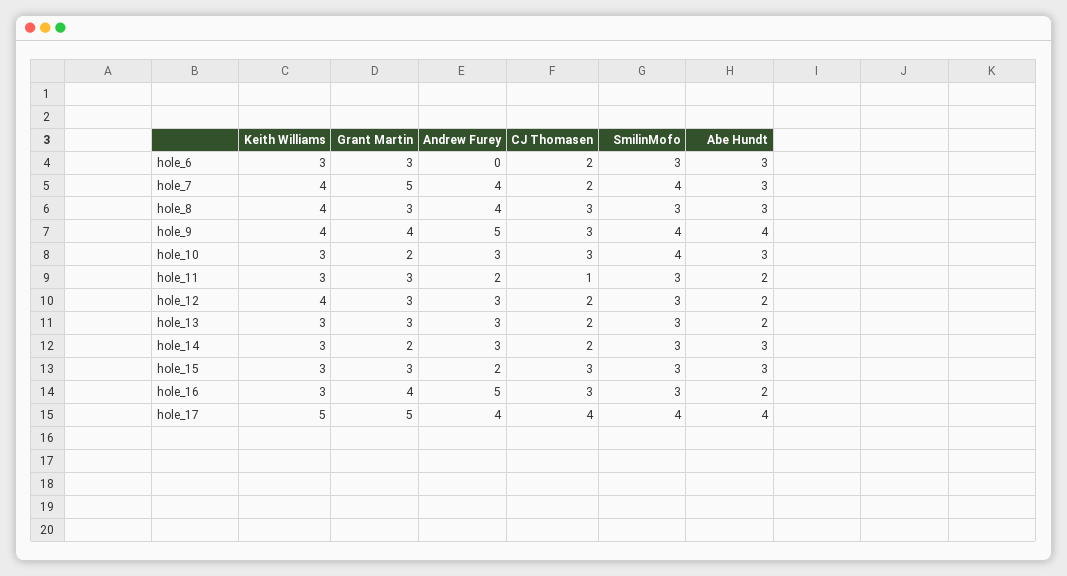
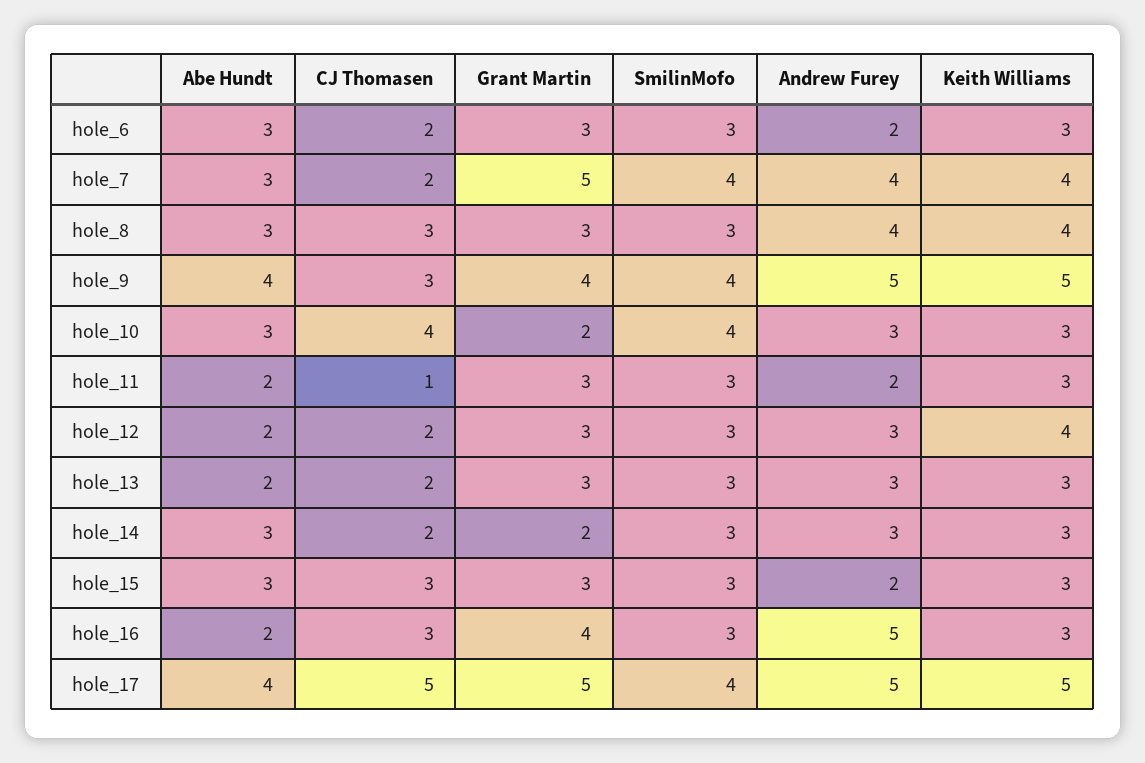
Andrew Furey, hole_6: 0 -> 2
Keith Williams, hole_9: 4 -> 5
CJ Thomasen, hole_10: 3 -> 4
Andrew Furey, hole_17: 4 -> 5
CJ Thomasen, hole_17: 4 -> 5

